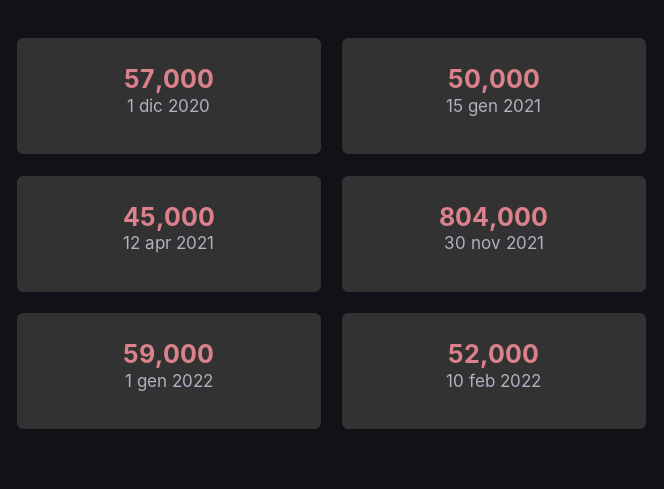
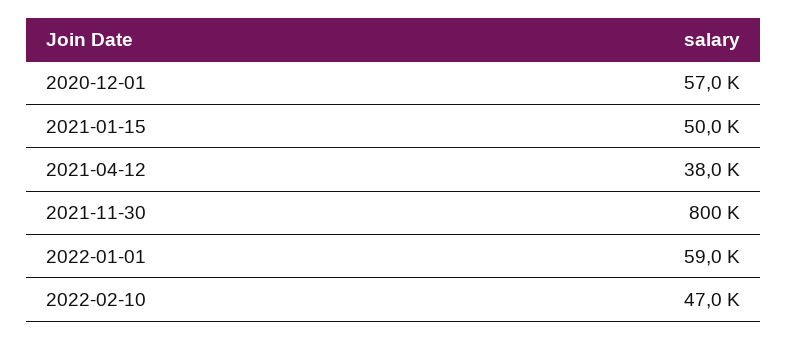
12 apr 2021: 45000 -> 38000
30 nov 2021: 804000 -> 800000
10 feb 2022: 52000 -> 47000

